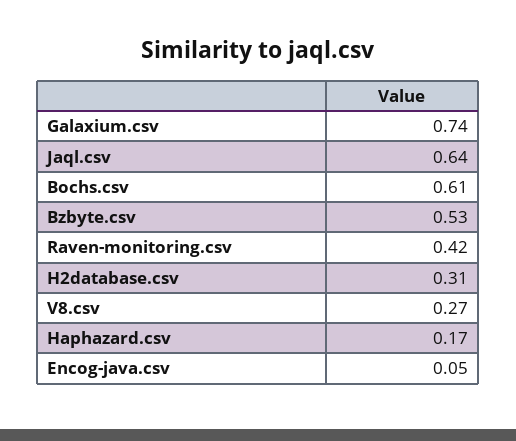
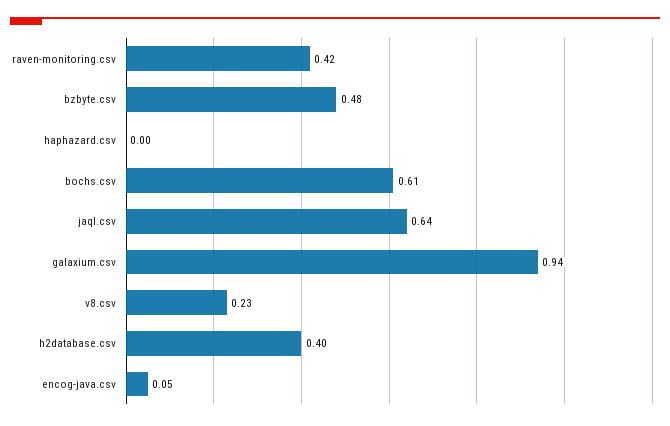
Galaxium.csv: 0.74 -> 0.94
Bzbyte.csv: 0.53 -> 0.48
H2database.csv: 0.31 -> 0.4
V8.csv: 0.27 -> 0.23
Haphazard.csv: 0.17 -> 0

